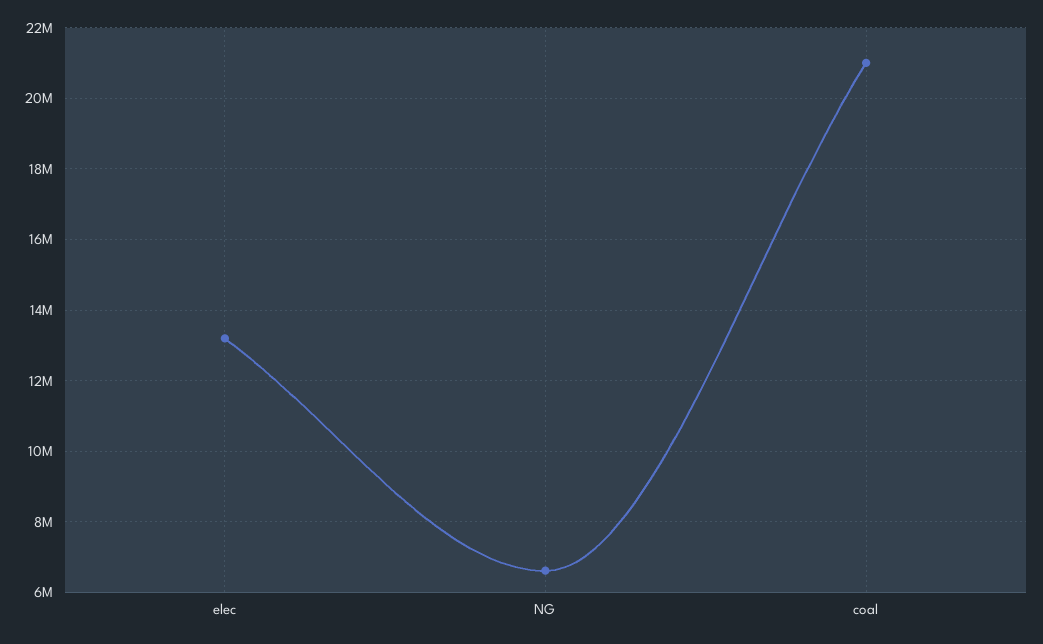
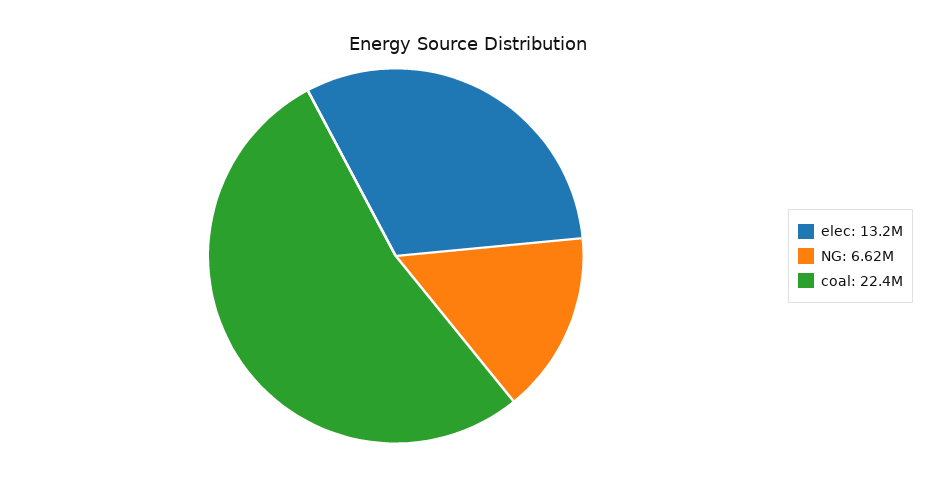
coal: 21000000 -> 22400000

